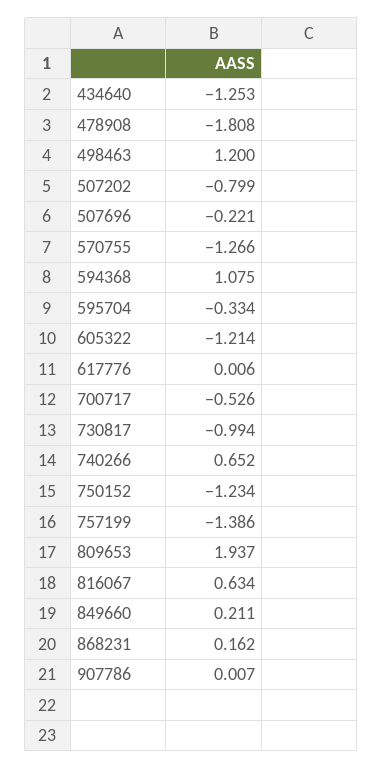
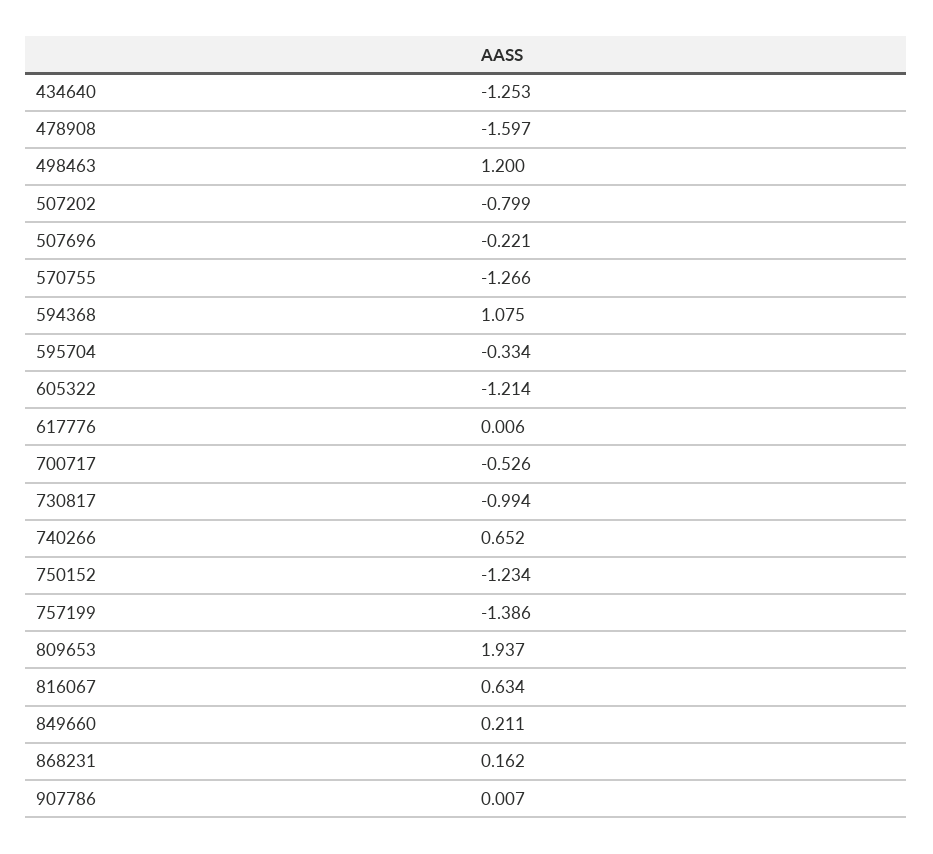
478908: -1.808 -> -1.597

